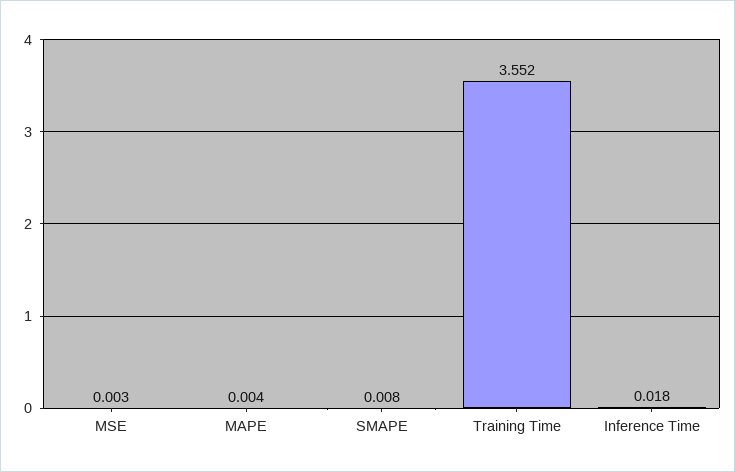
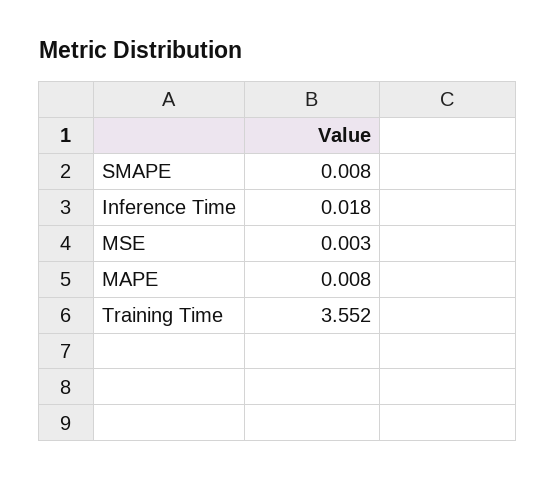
MAPE: 0.004 -> 0.008

